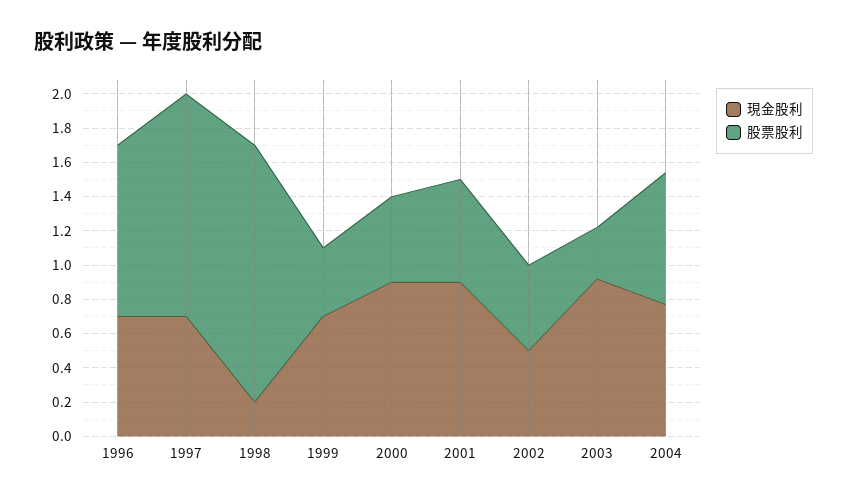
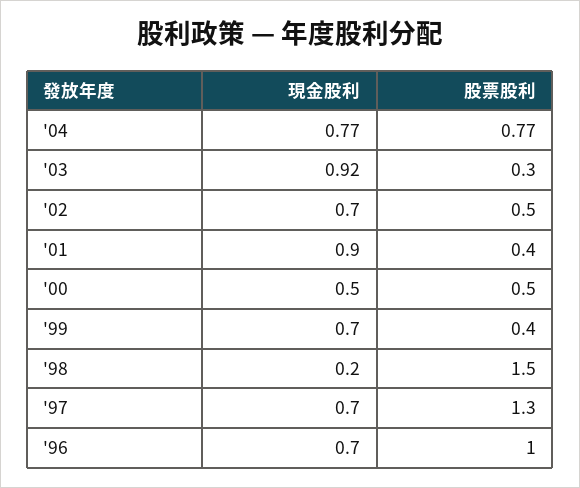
現金股利, 2000: 0.9 -> 0.5
股票股利, 2001: 0.6 -> 0.4
現金股利, 2002: 0.5 -> 0.7

